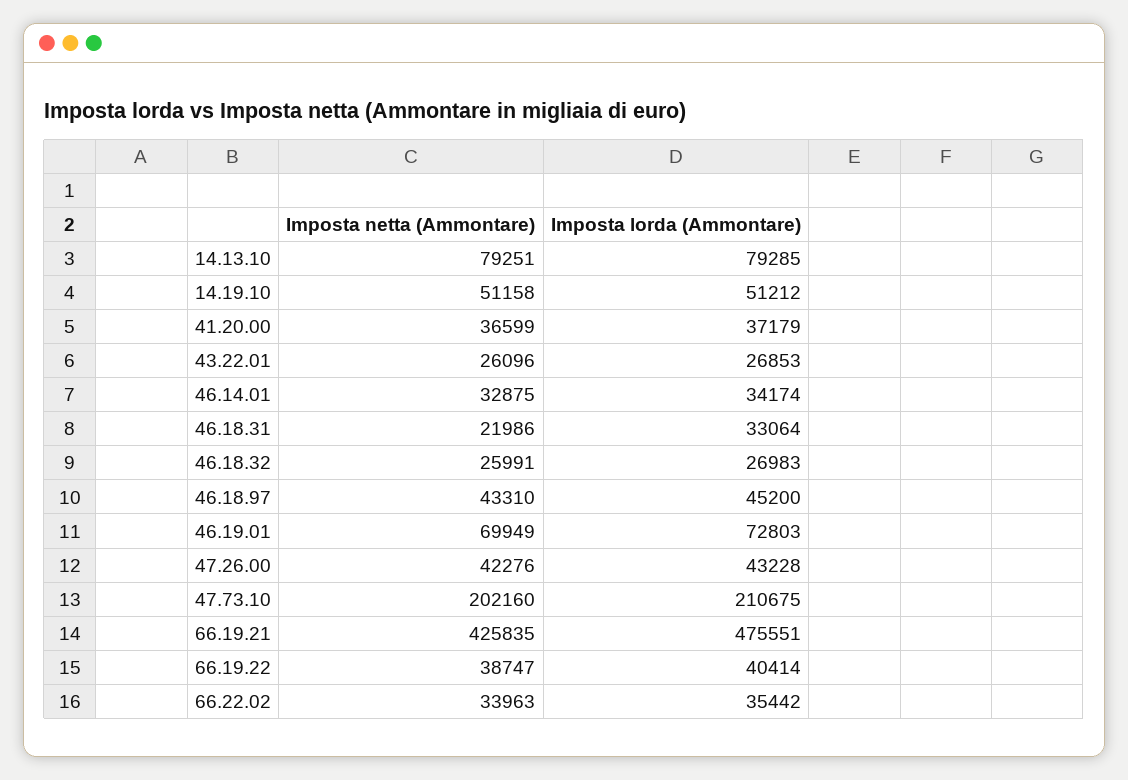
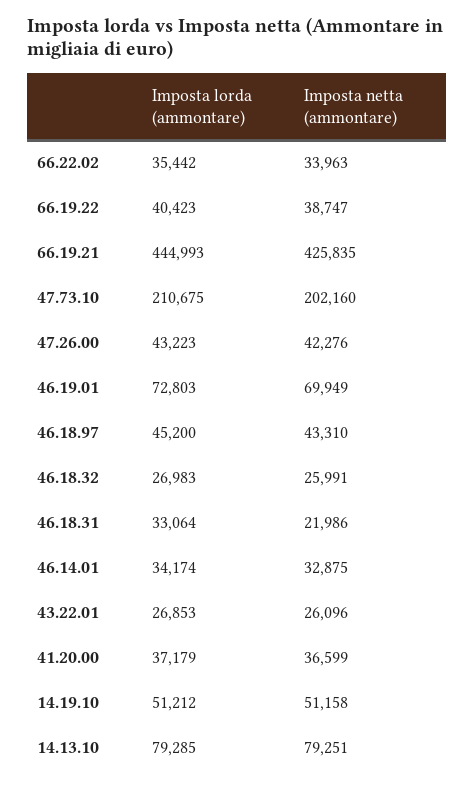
Imposta lorda (Ammontare), 47.26.00: 43228 -> 43223
Imposta lorda (Ammontare), 66.19.21: 475551 -> 444993
Imposta lorda (Ammontare), 66.19.22: 40414 -> 40423

